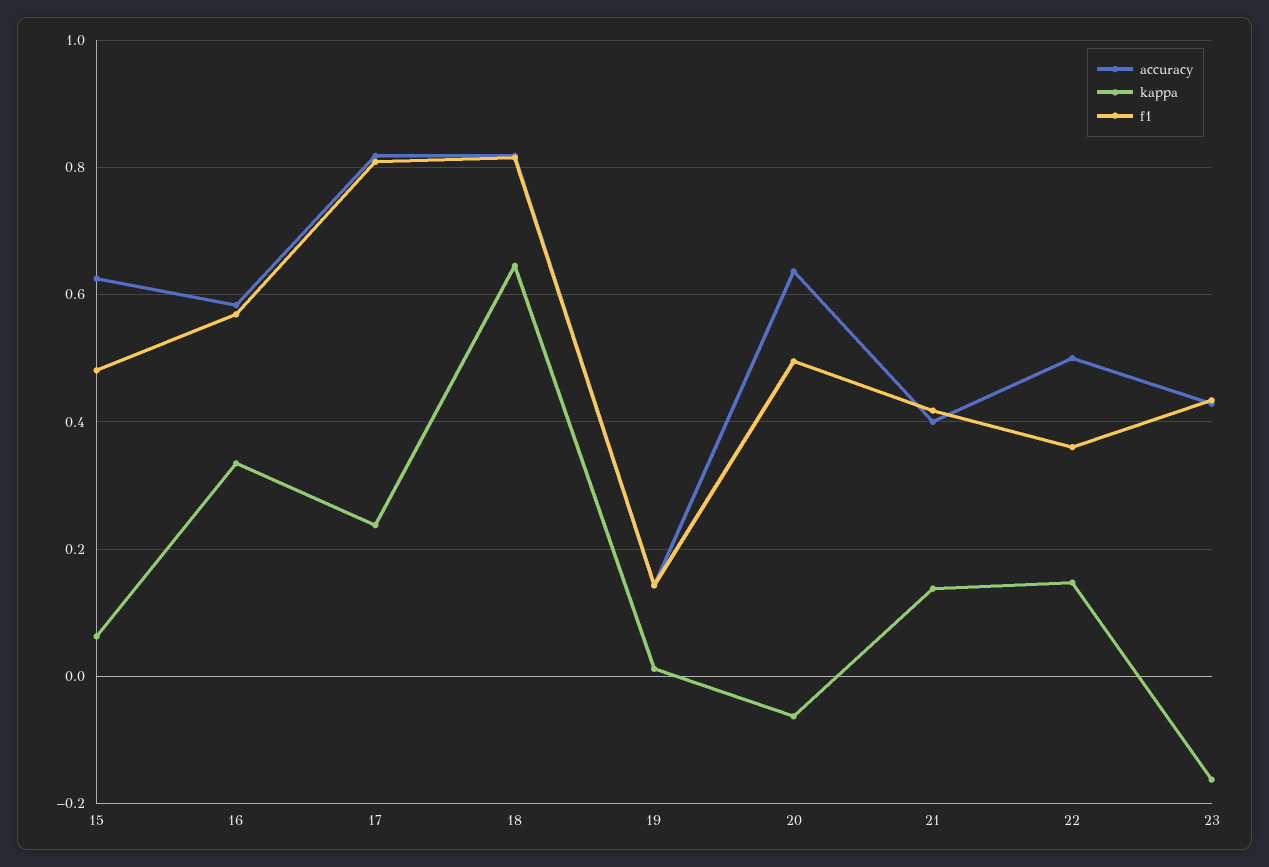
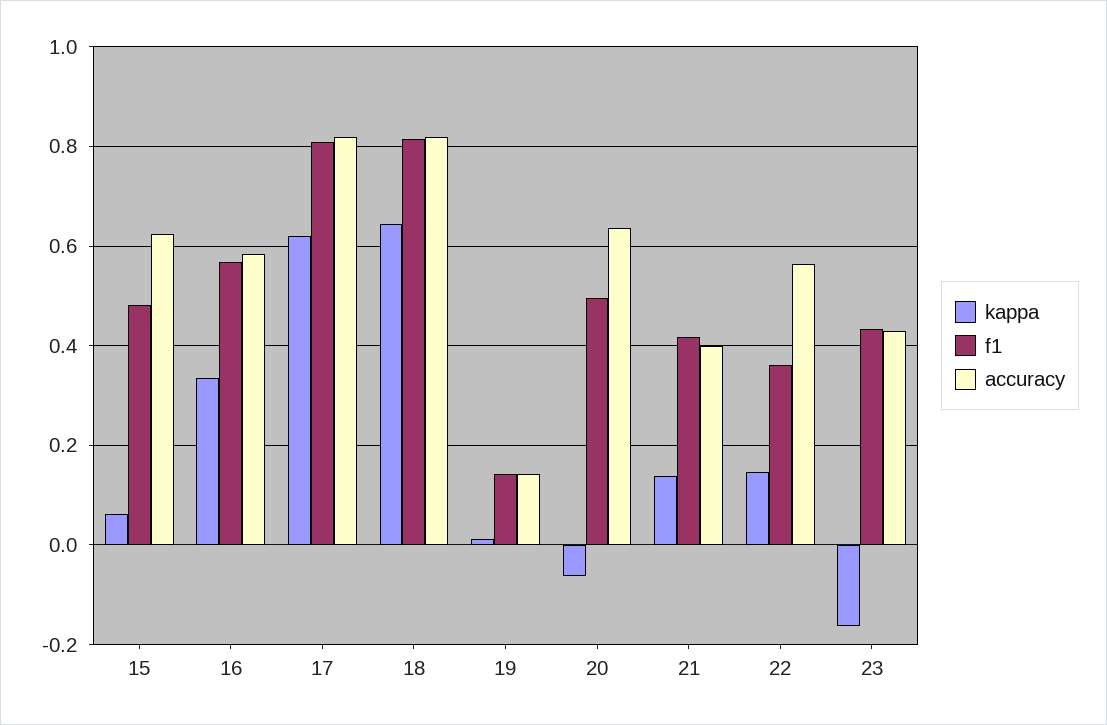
kappa, 17: 0.24 -> 0.62
accuracy, 22: 0.5 -> 0.56

